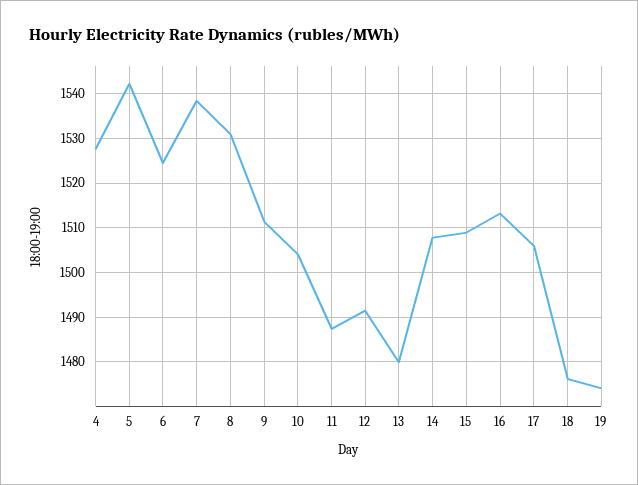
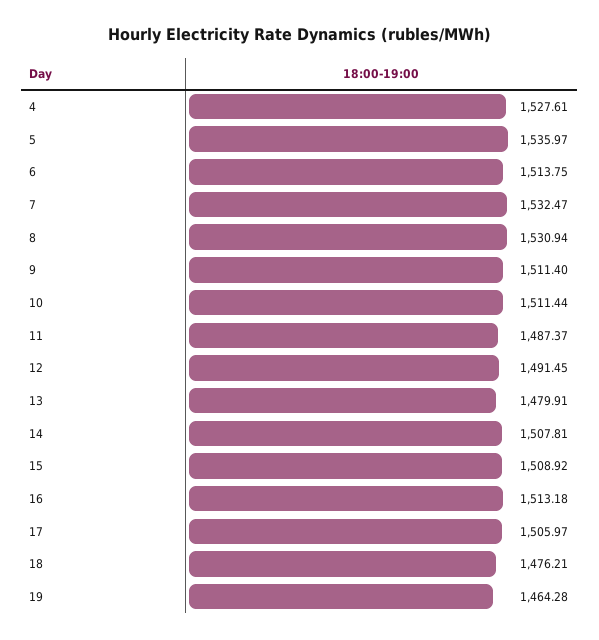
5: 1542 -> 1535.97
6: 1524 -> 1513.75
7: 1538 -> 1532.47
10: 1504 -> 1511.44
19: 1474 -> 1464.28

